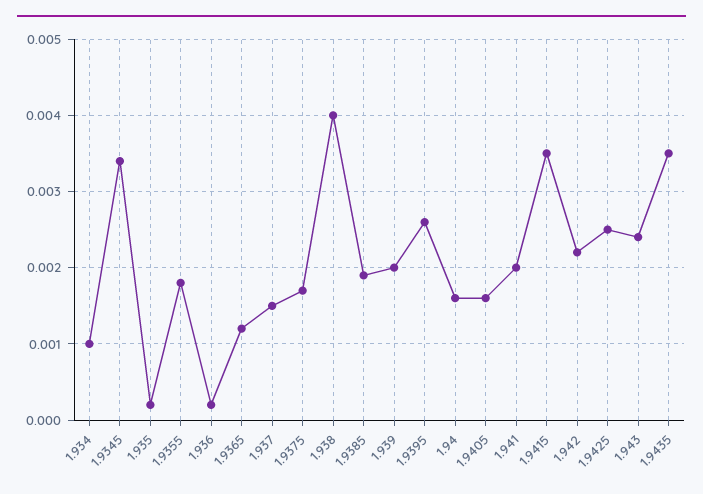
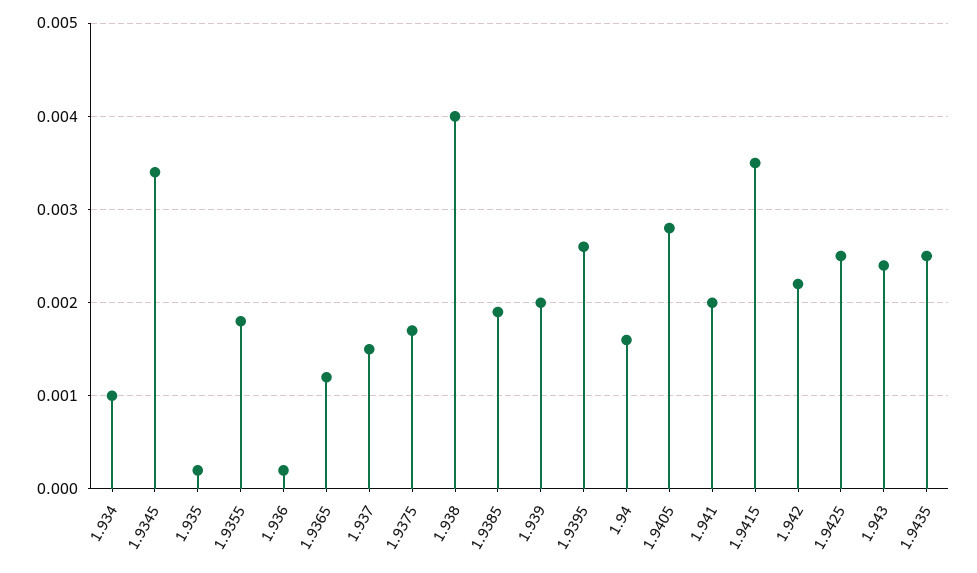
1.9405: 0.0016 -> 0.0028
1.9435: 0.0035 -> 0.0025

